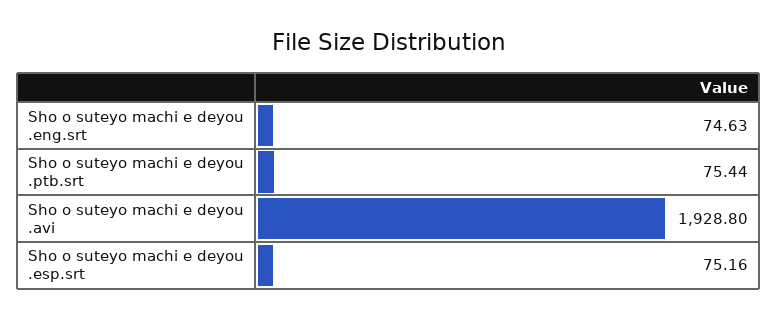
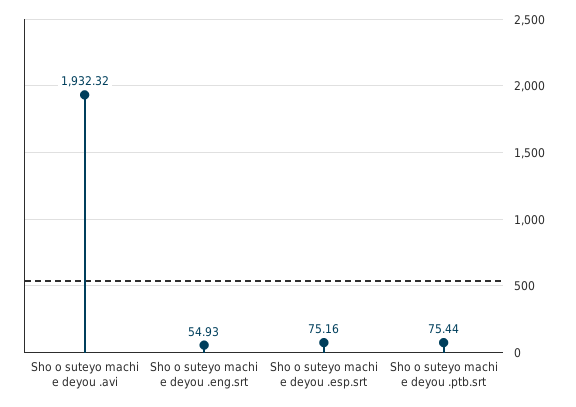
Sho o suteyo machi e deyou .eng.srt: 74.63 -> 54.93
Sho o suteyo machi e deyou .avi: 1928.8 -> 1932.32

